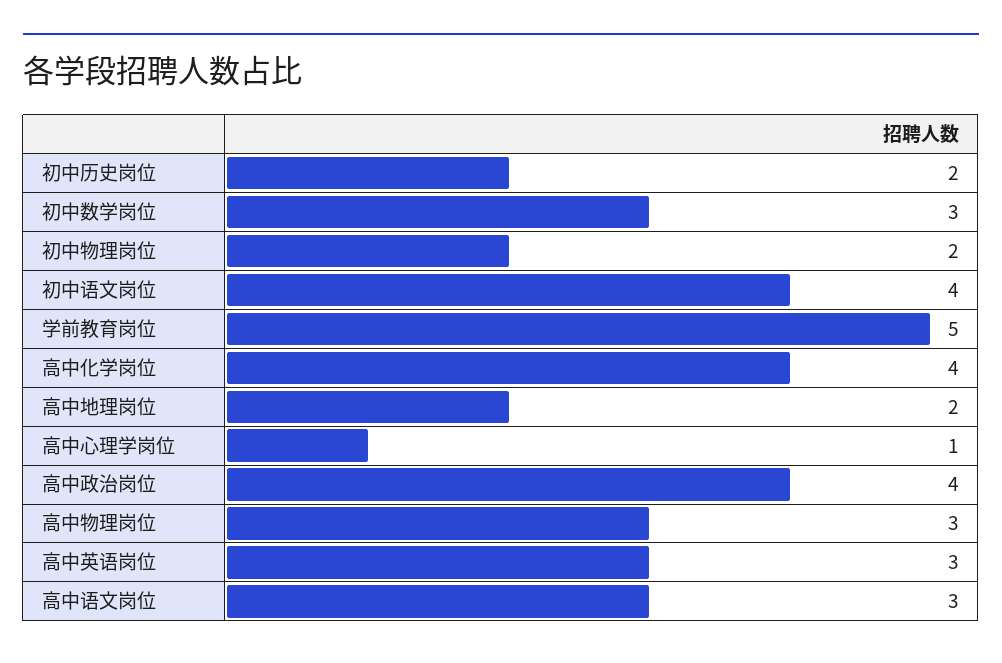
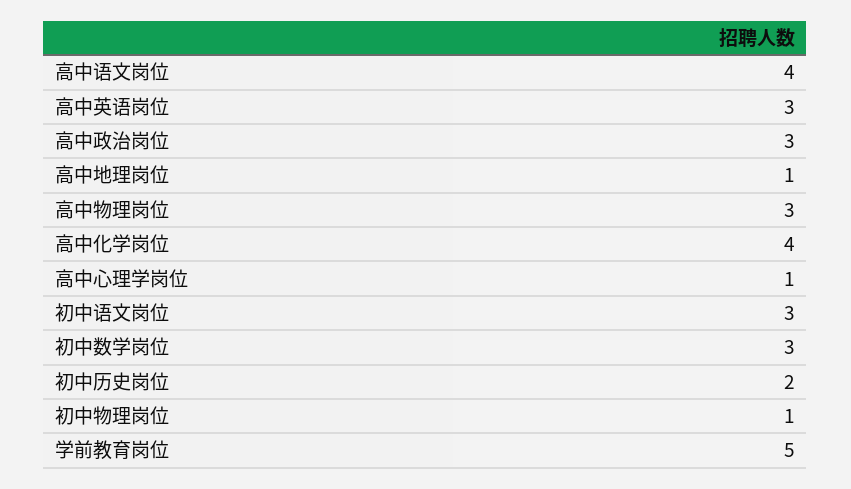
初中物理岗位: 2 -> 1
初中语文岗位: 4 -> 3
高中地理岗位: 2 -> 1
高中政治岗位: 4 -> 3
高中语文岗位: 3 -> 4

